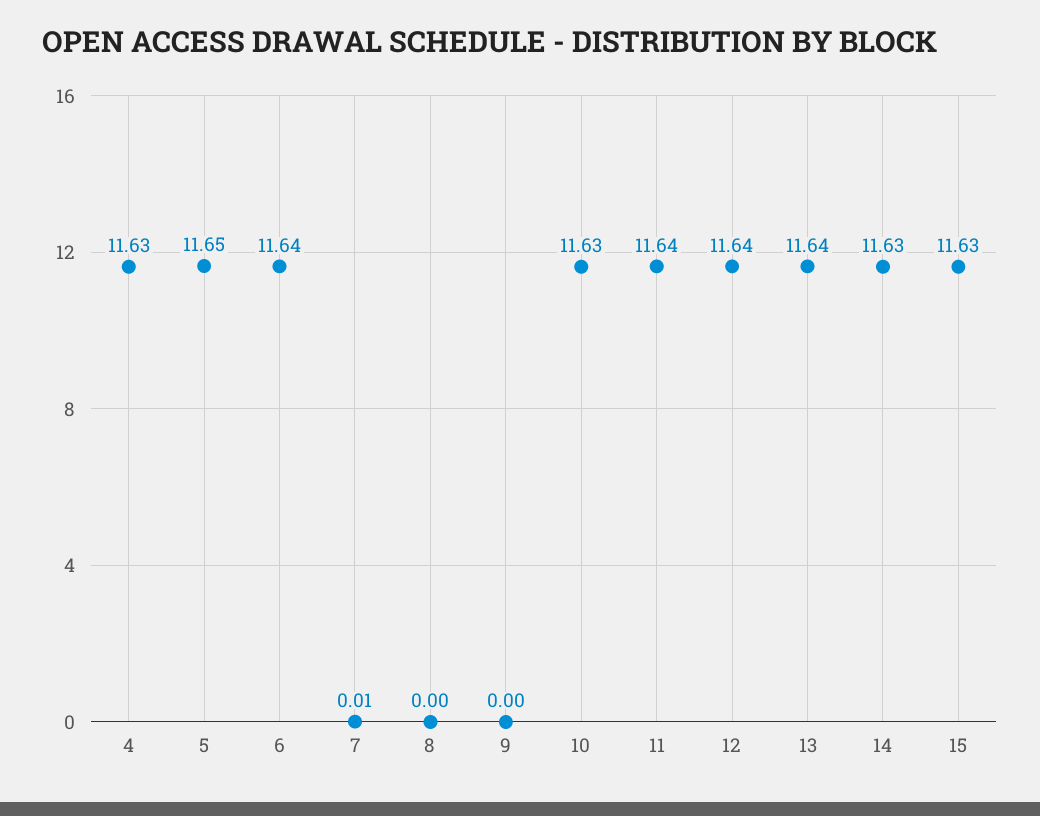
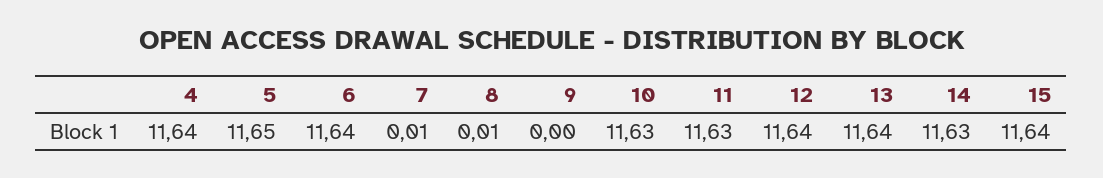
4: 11.63 -> 11.64
8: 0 -> 0.01
11: 11.64 -> 11.63
15: 11.63 -> 11.64

